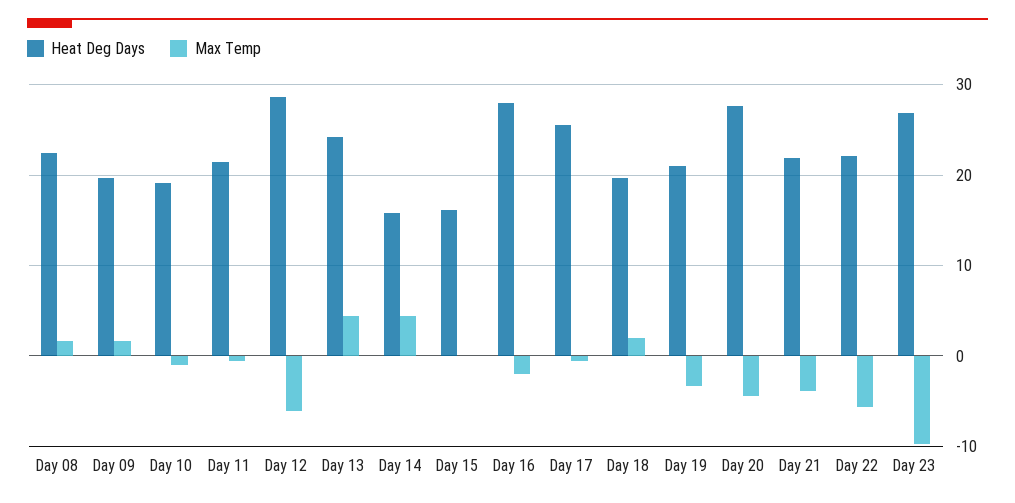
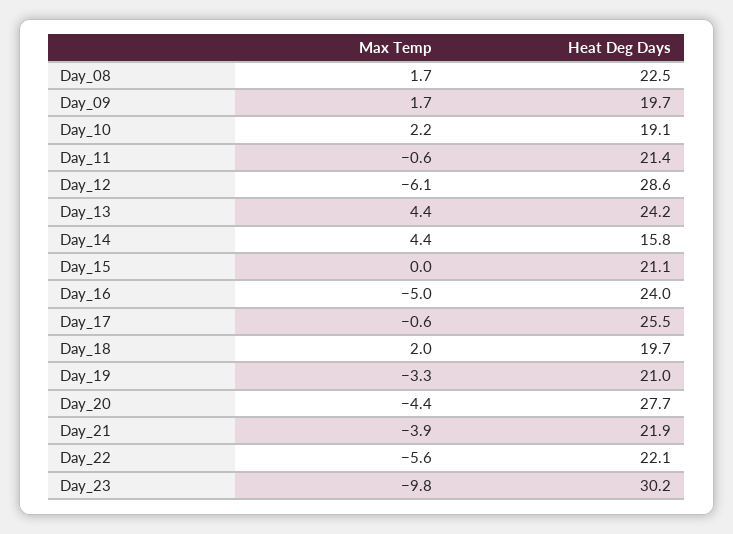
Max Temp, Day 10: -1 -> 2.2
Heat Deg Days, Day 15: 16 -> 21.1
Heat Deg Days, Day 16: 28 -> 24
Max Temp, Day 16: -2 -> -5
Heat Deg Days, Day 23: 27 -> 30.2

